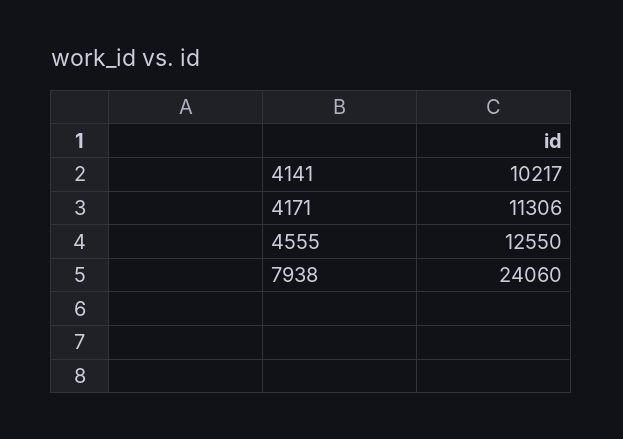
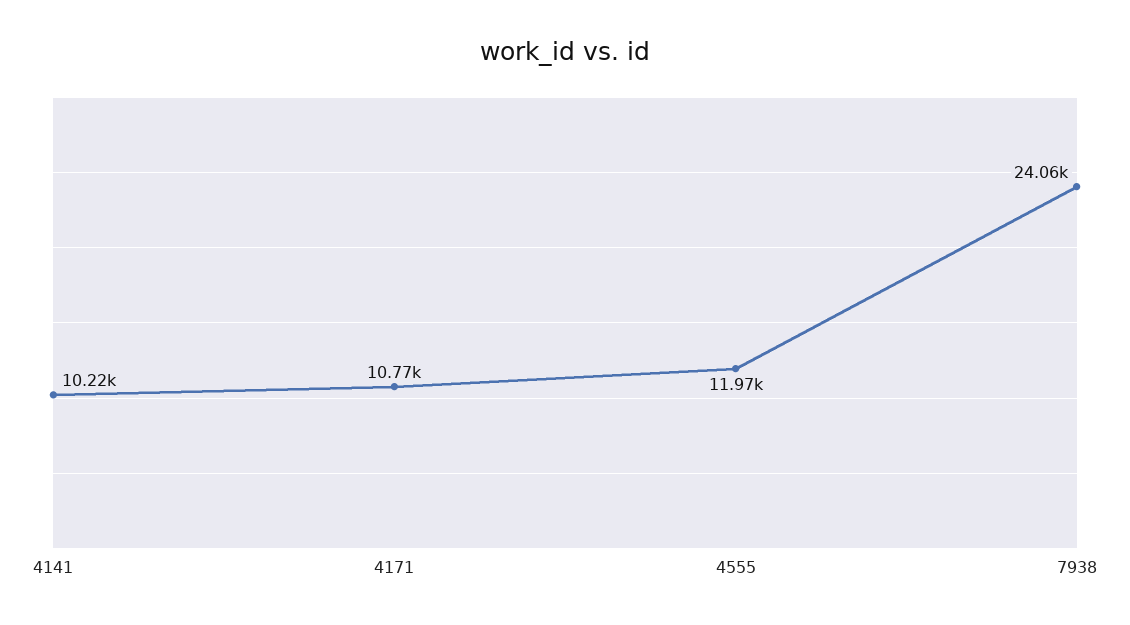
4171: 11306 -> 10770
4555: 12550 -> 11970

